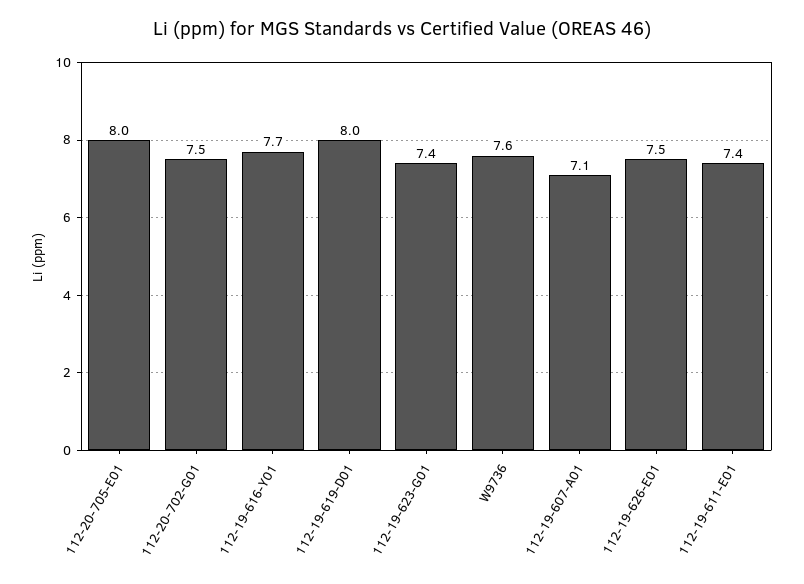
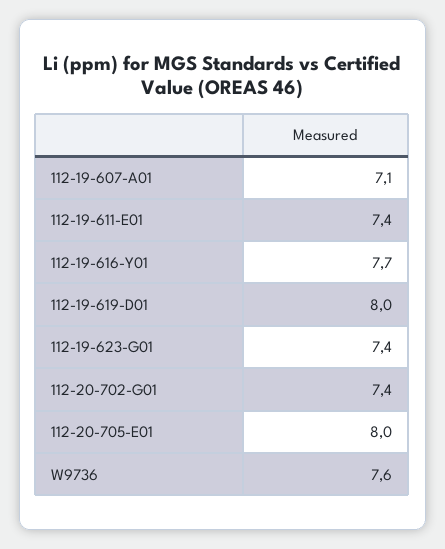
112-20-702-G01: 7.5 -> 7.4
112-19-626-E01: 7.5 -> none

